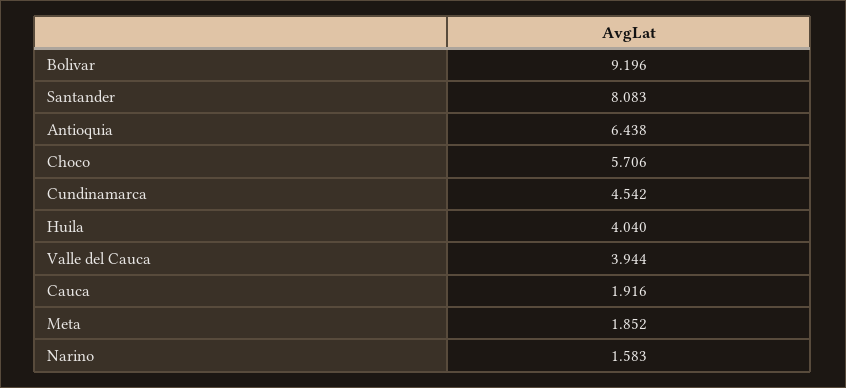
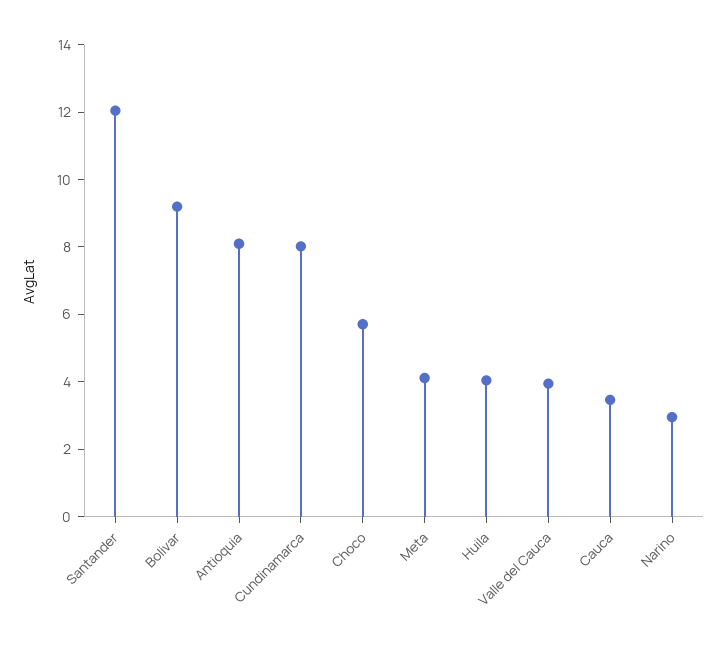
Santander: 8.083 -> 12
Antioquia: 6.438 -> 8
Cundinamarca: 4.542 -> 8
Cauca: 1.916 -> 3.5
Meta: 1.852 -> 4
Narino: 1.583 -> 3

